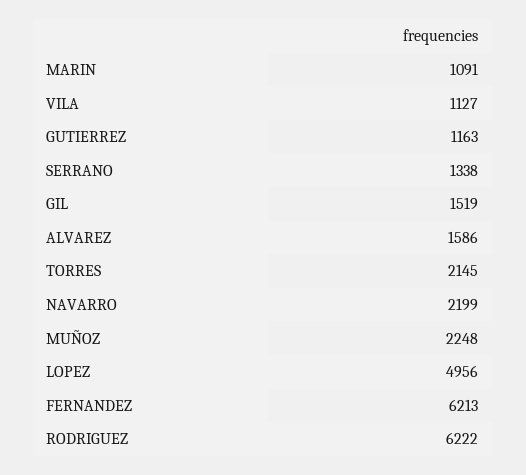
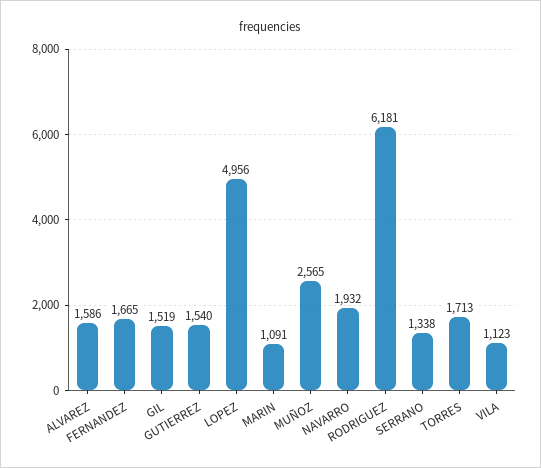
VILA: 1127 -> 1123
GUTIERREZ: 1163 -> 1540
TORRES: 2145 -> 1713
NAVARRO: 2199 -> 1932
MUÑOZ: 2248 -> 2565
FERNANDEZ: 6213 -> 1665
RODRIGUEZ: 6222 -> 6181

